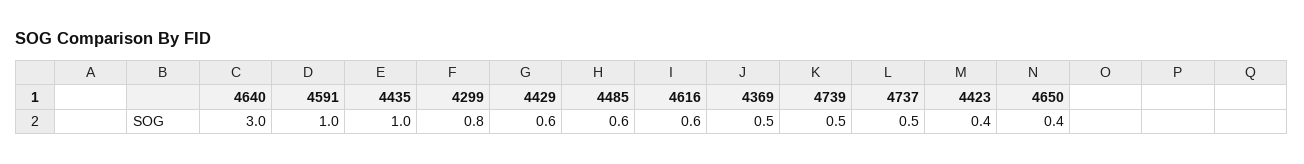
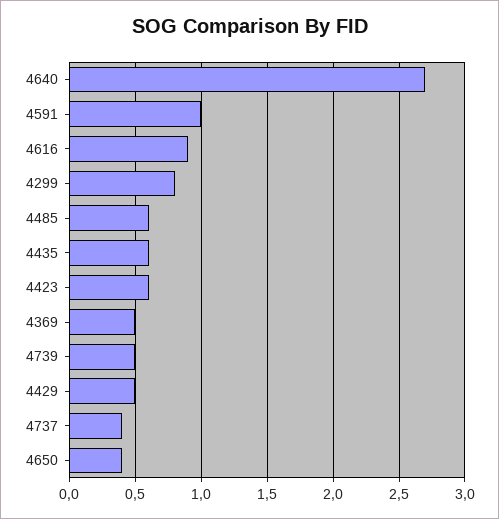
4640: 3 -> 2.7
4435: 1 -> 0.6
4429: 0.6 -> 0.5
4616: 0.6 -> 0.9
4737: 0.5 -> 0.4
4423: 0.4 -> 0.6

